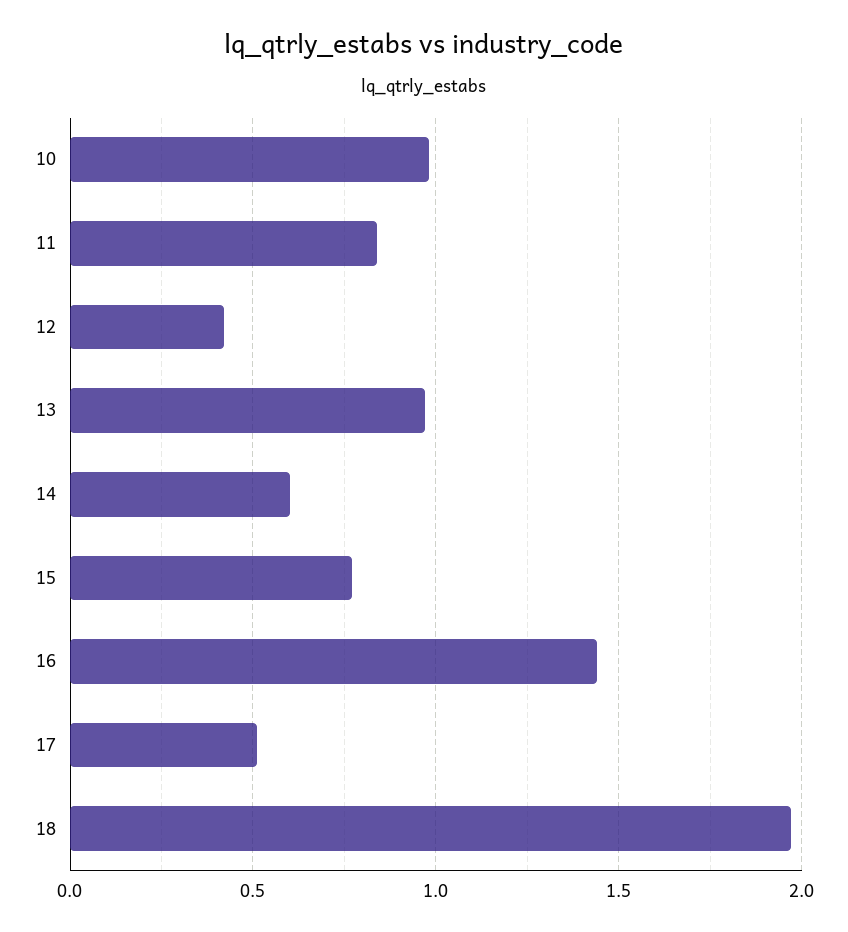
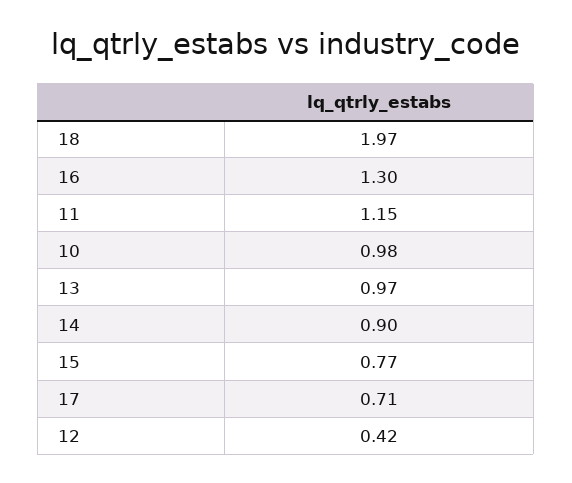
11: 0.85 -> 1.15
14: 0.6 -> 0.9
16: 1.45 -> 1.3
17: 0.5 -> 0.71

